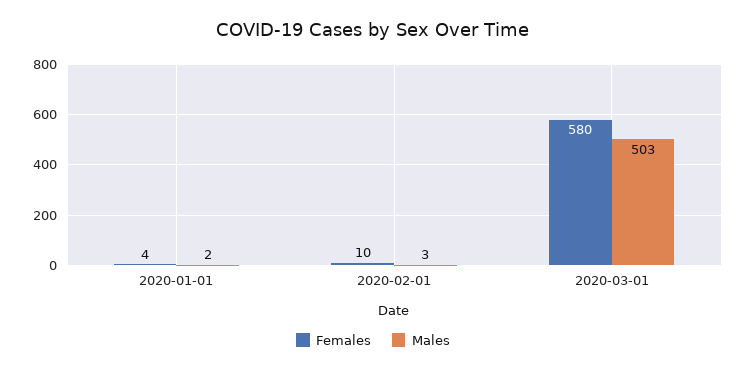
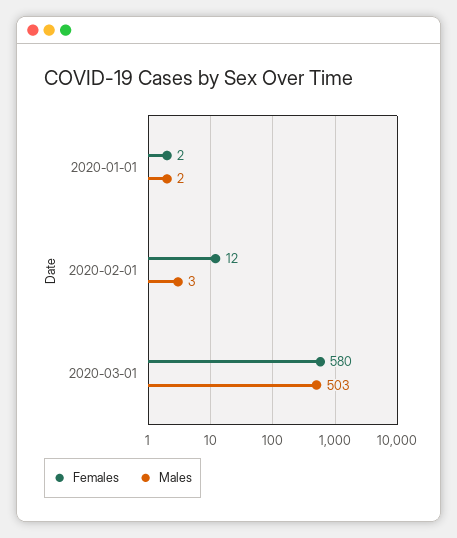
Females, 2020-01-01: 4 -> 2
Females, 2020-02-01: 10 -> 12

